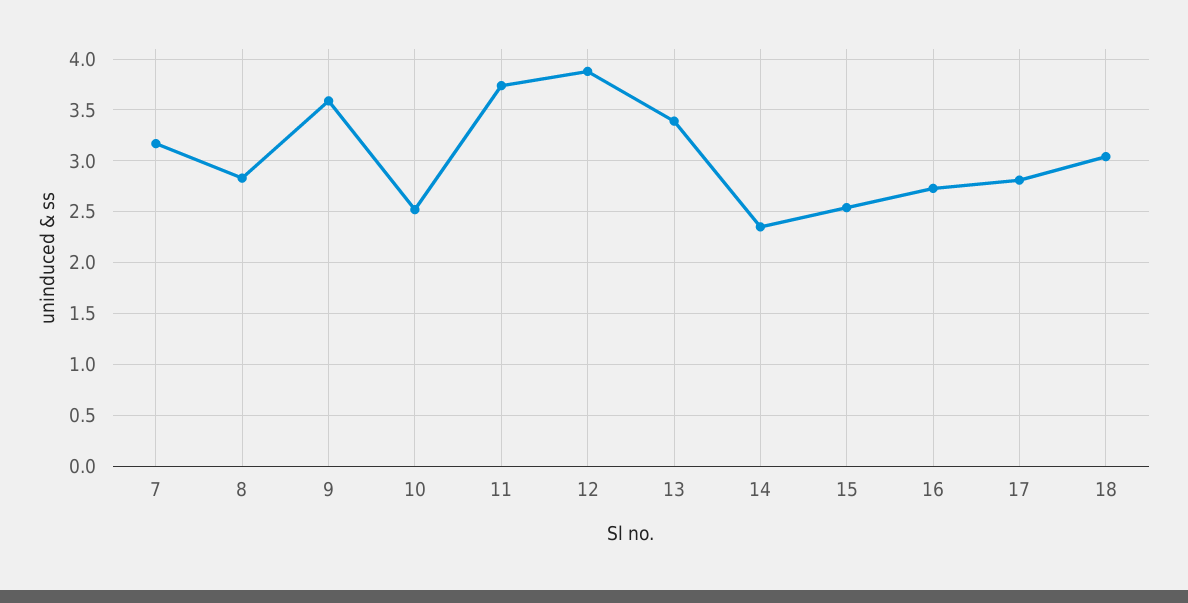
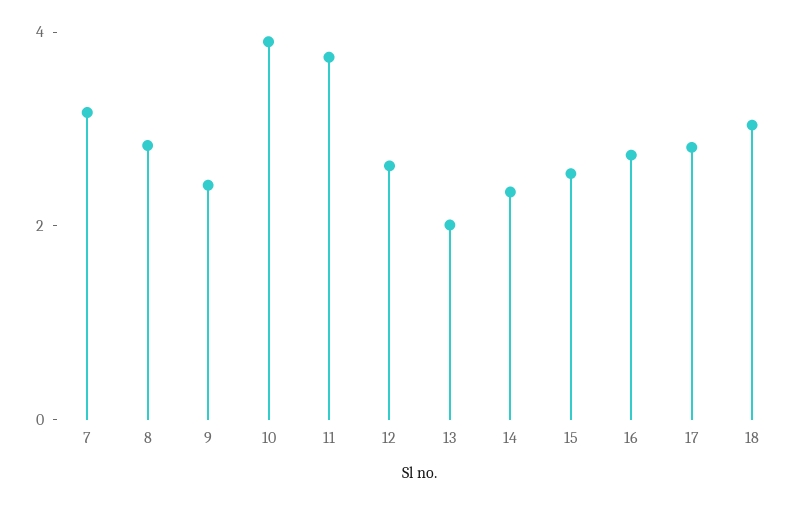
9: 3.6 -> 2.5
10: 2.5 -> 4
12: 3.9 -> 2.5
13: 3.4 -> 2

